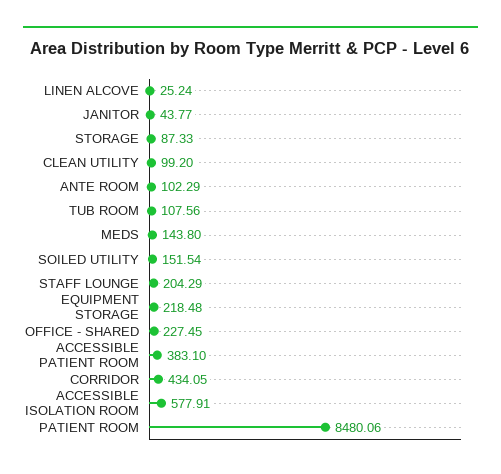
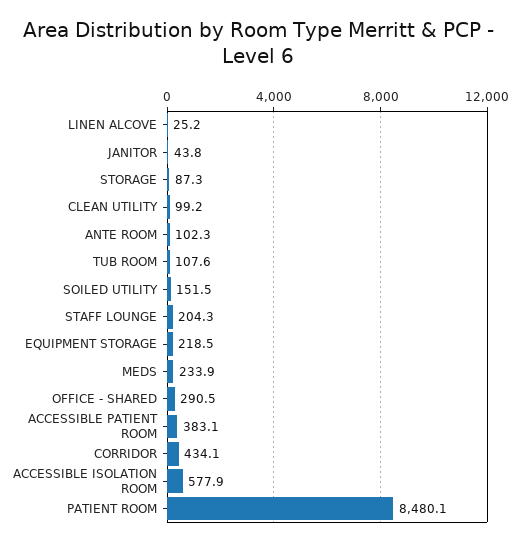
MEDS: 143.8 -> 233.9
OFFICE - SHARED: 227.45 -> 290.5

